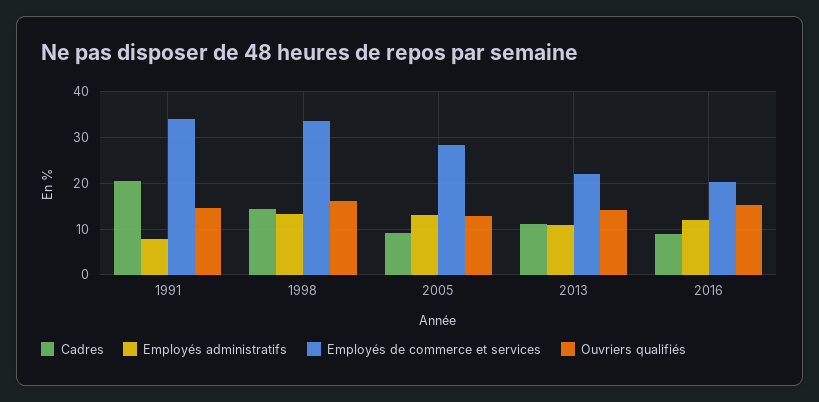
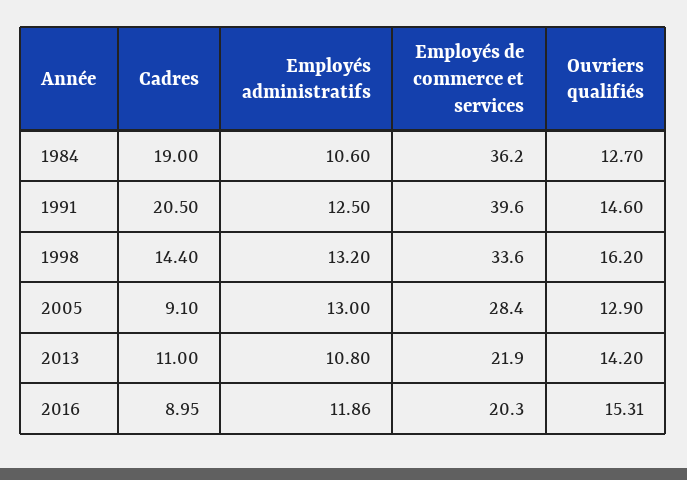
Employés administratifs, 1991: 8 -> 12.5
Employés de commerce et services, 1991: 34 -> 39.6
Cadres, 1984: none -> 19
Employés administratifs, 1984: none -> 10.6
Employés de commerce et services, 1984: none -> 36.2
Ouvriers qualifiés, 1984: none -> 12.7

